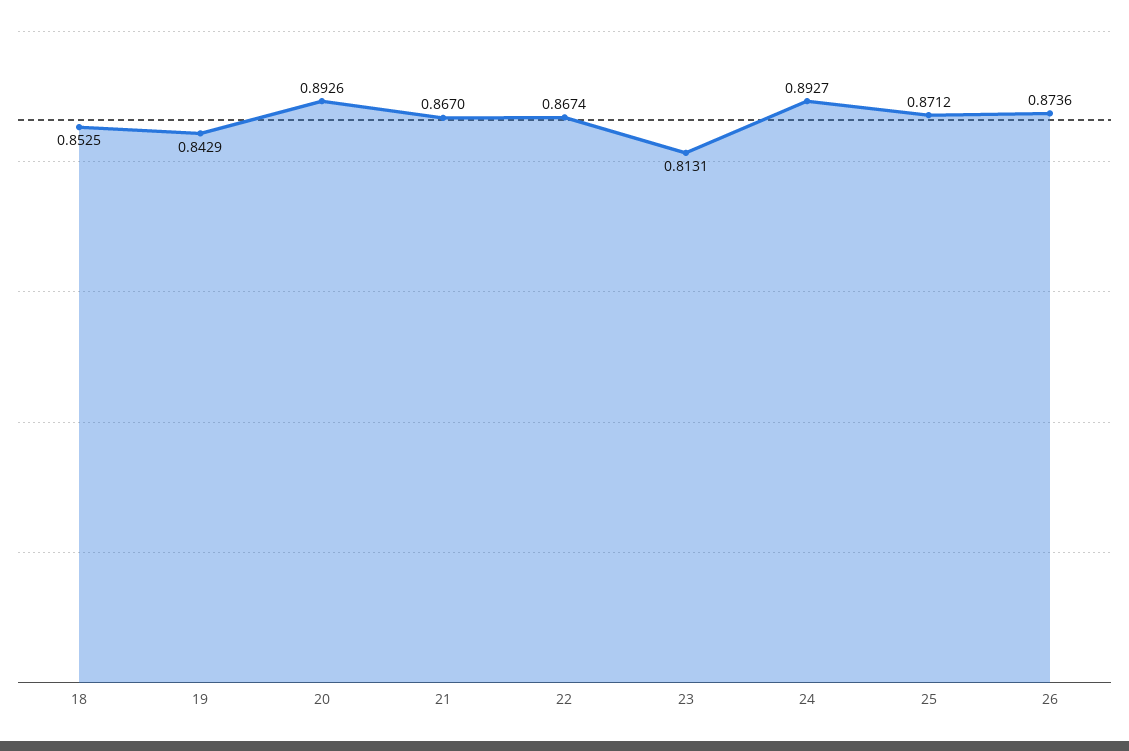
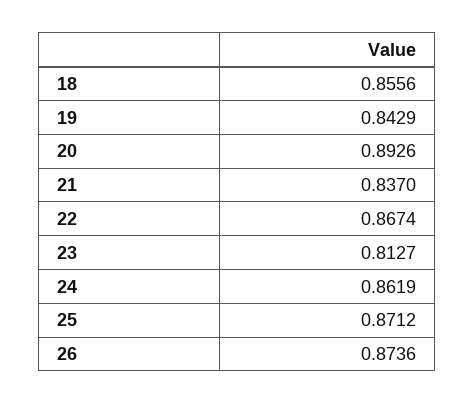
18: 0.8525 -> 0.8556
21: 0.867 -> 0.837
23: 0.8131 -> 0.8127
24: 0.8927 -> 0.8619

